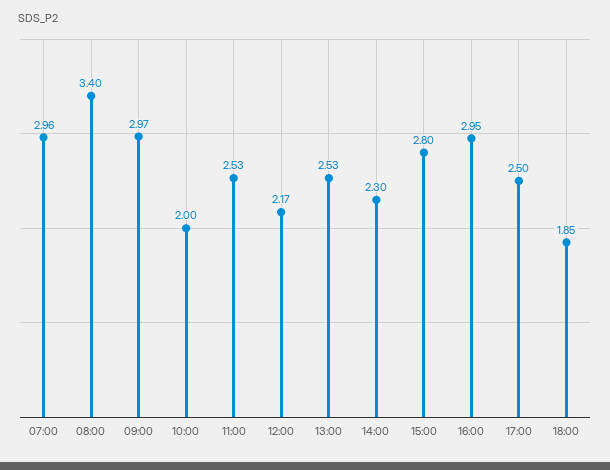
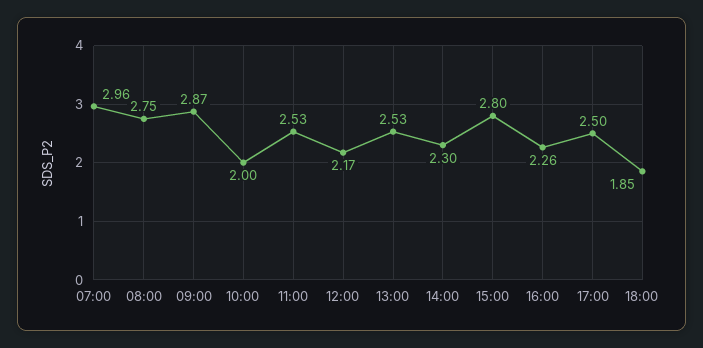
08:00: 3.4 -> 2.75
09:00: 2.97 -> 2.87
16:00: 2.95 -> 2.26

